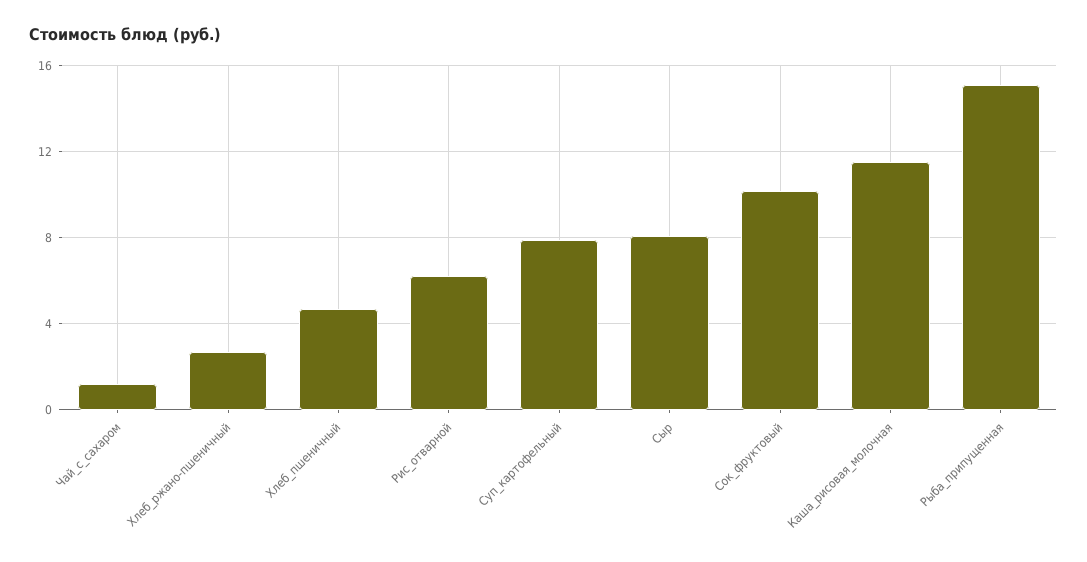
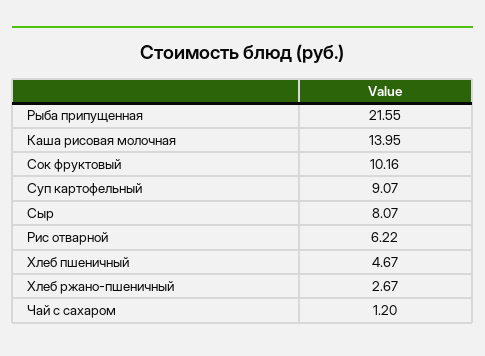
Суп_картофельный: 8 -> 9.07
Каша_рисовая_молочная: 11.5 -> 13.95
Рыба_припущенная: 15 -> 21.55

